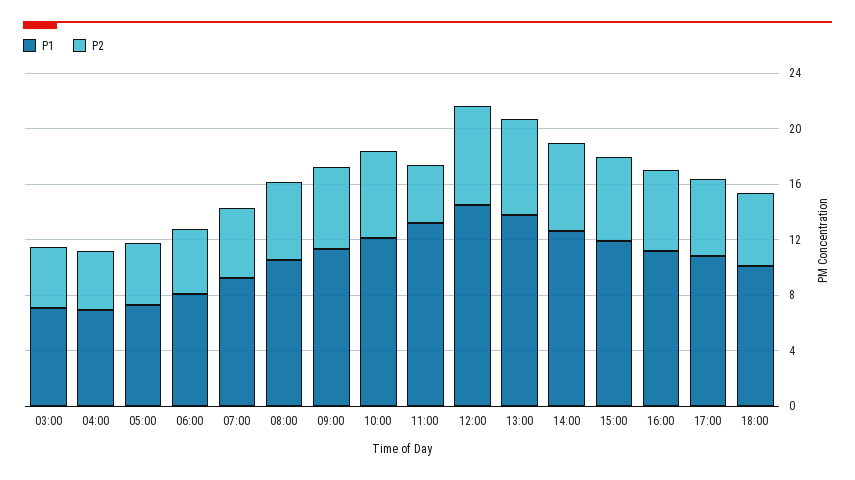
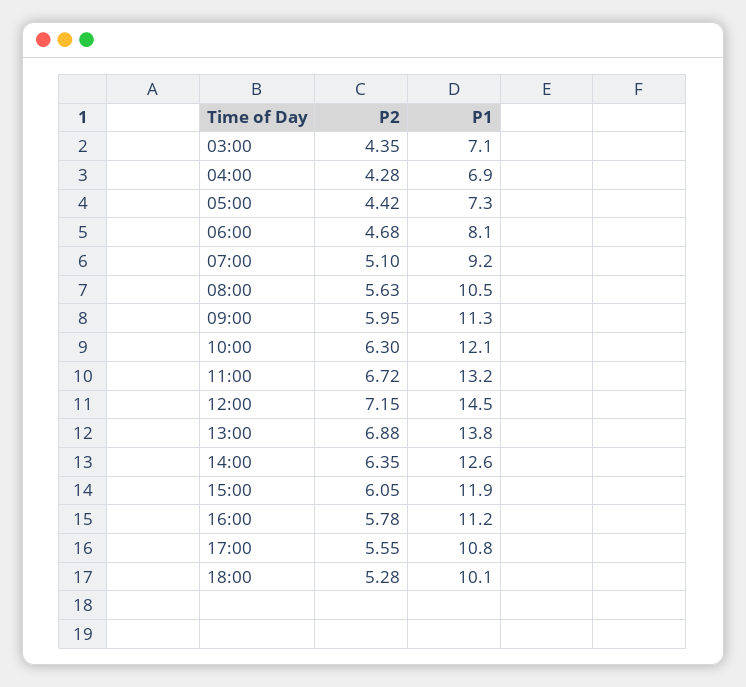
P2, 11:00: 4 -> 6.72

